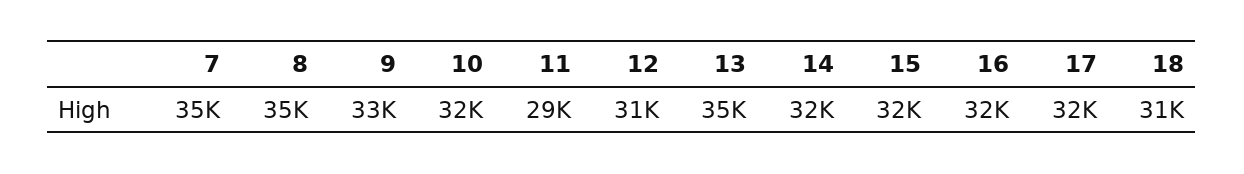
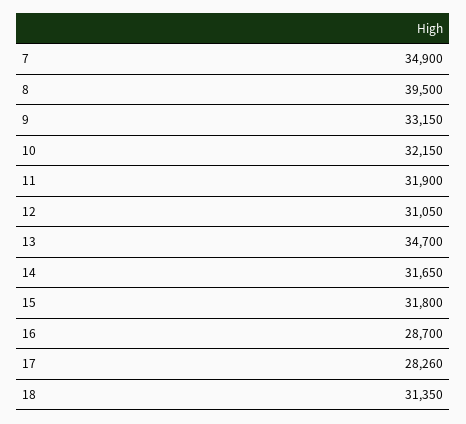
8: 35000 -> 39500
11: 29000 -> 31900
16: 32000 -> 28700
17: 32000 -> 28260

